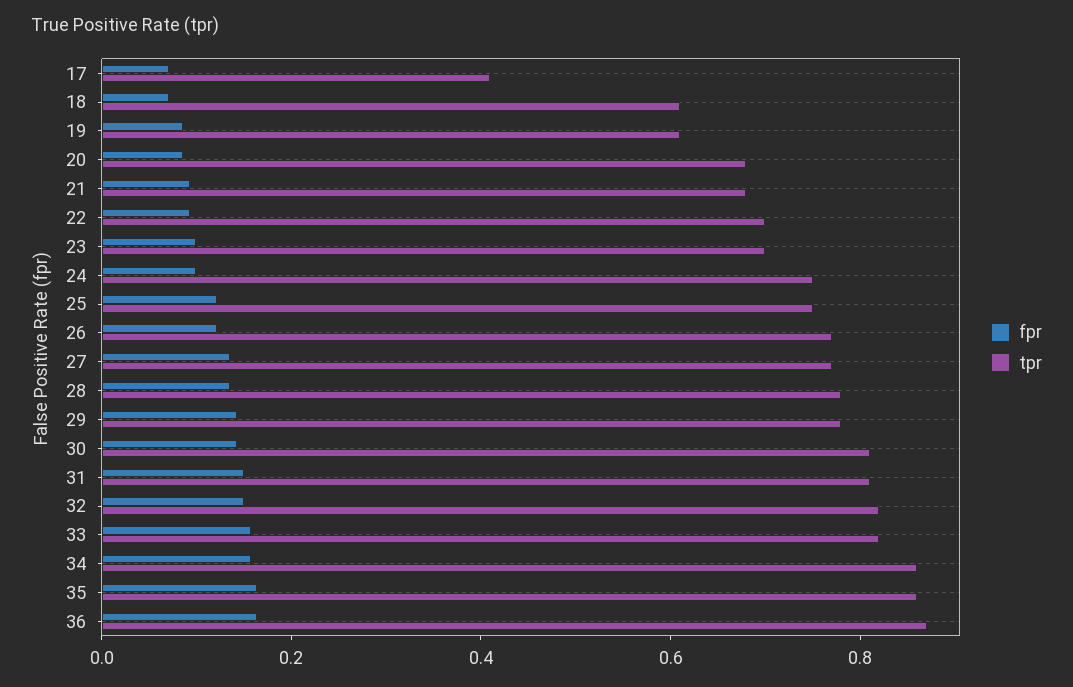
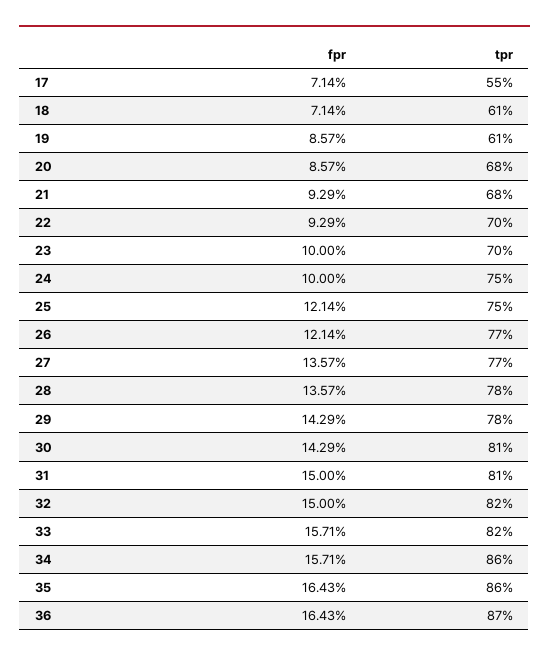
tpr, 17: 0.4 -> 0.55

